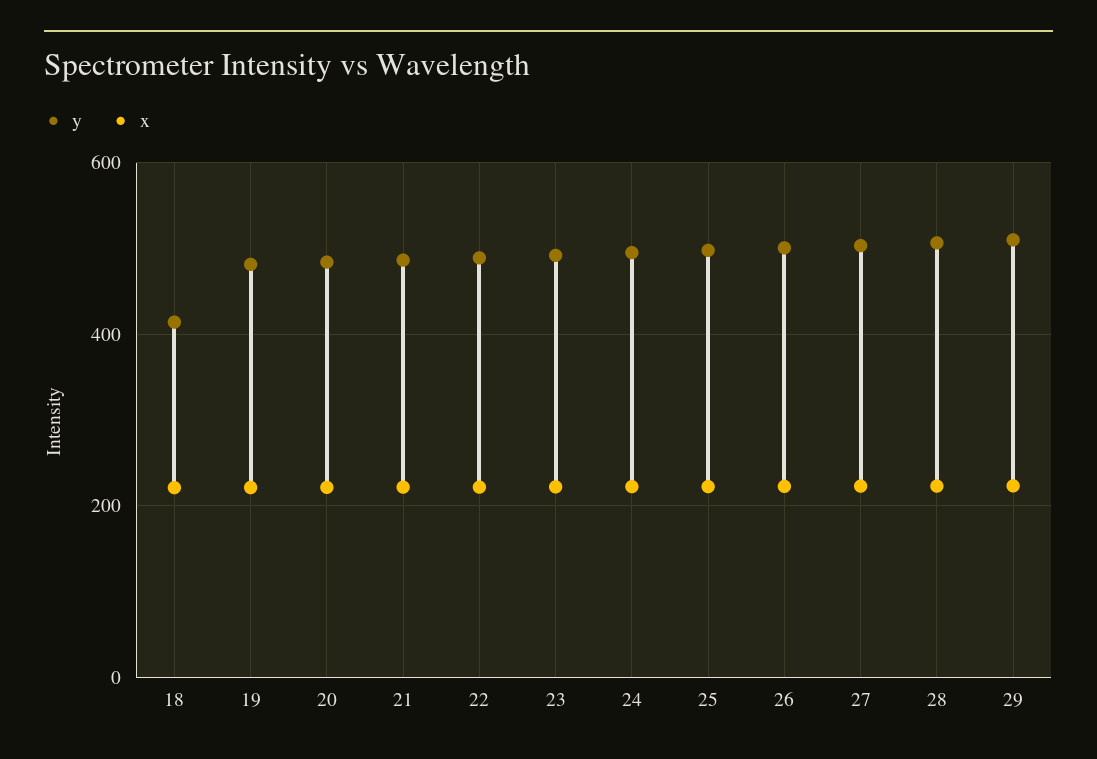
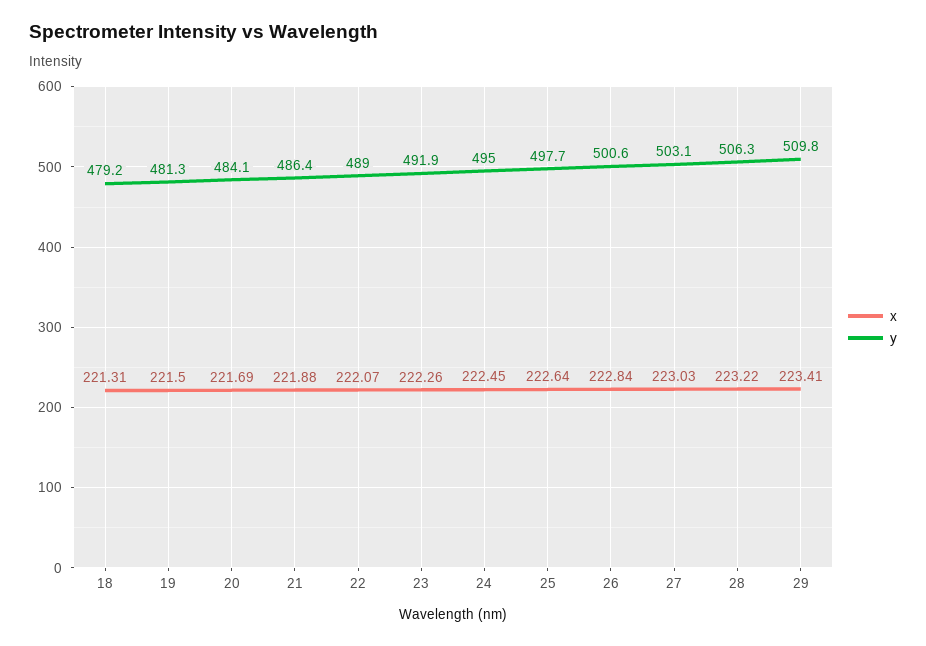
y, 18: 420 -> 479.2

